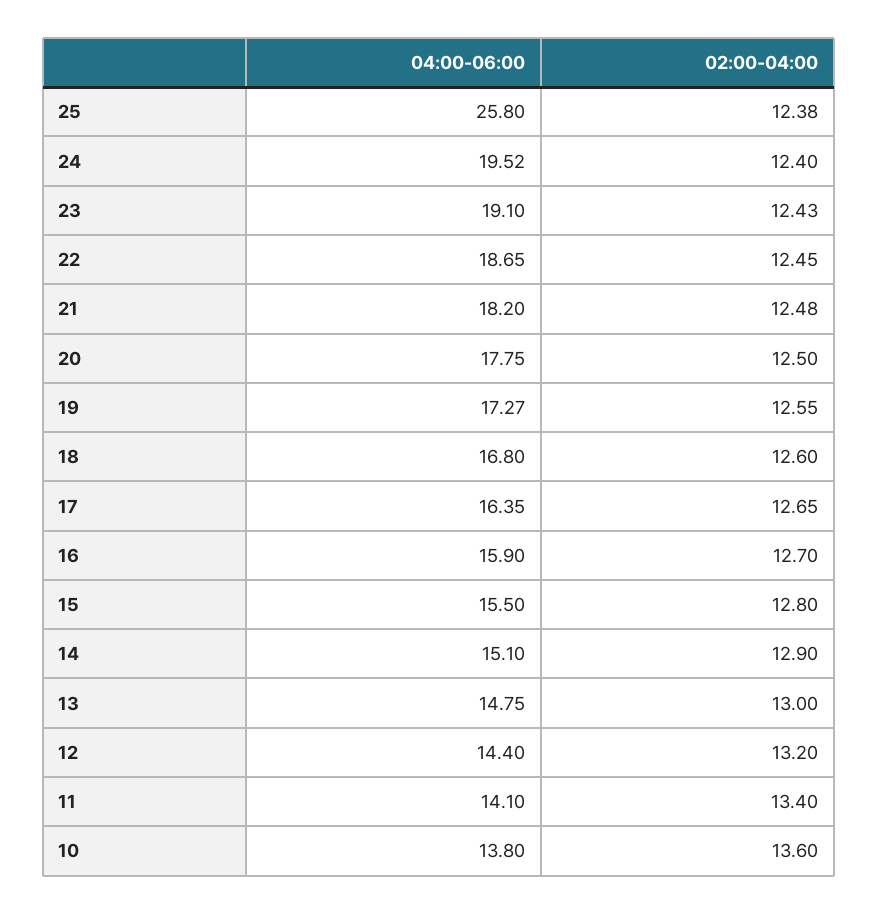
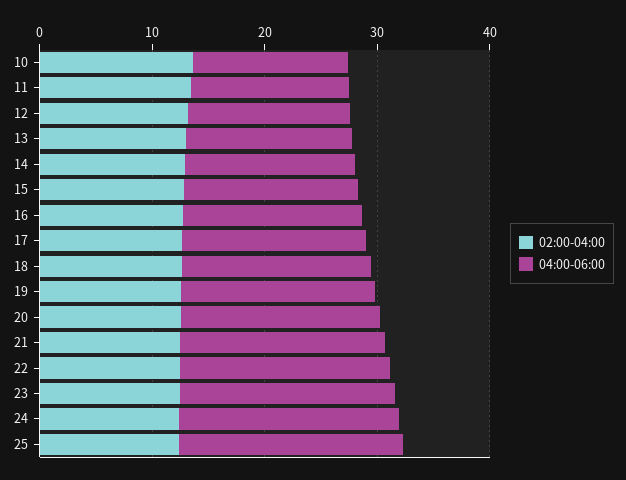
04:00-06:00, 25: 25.8 -> 20

